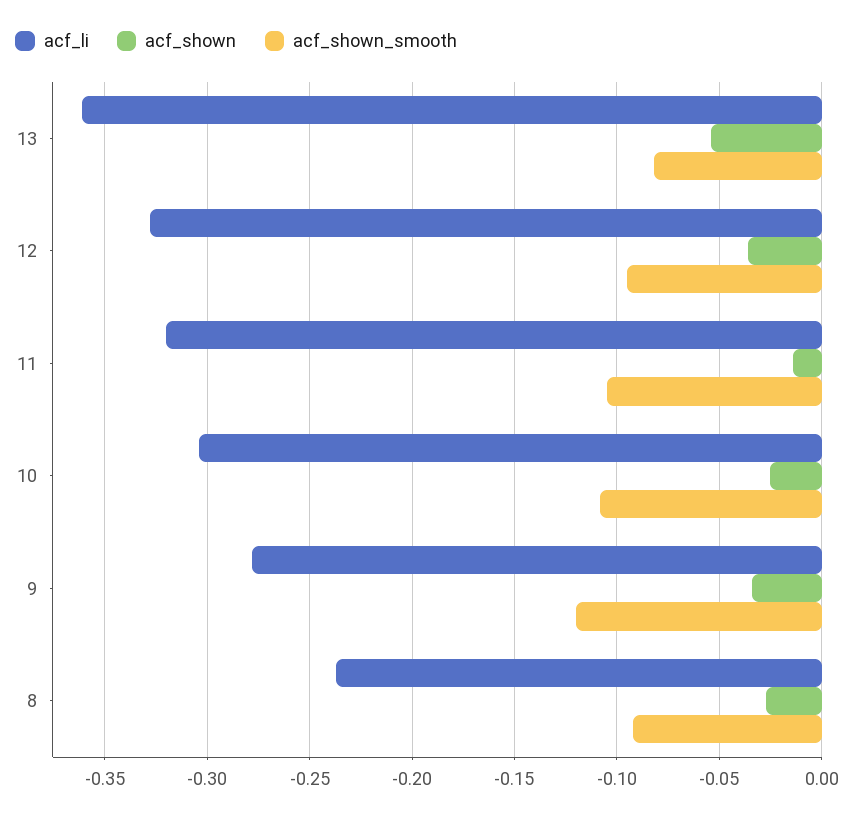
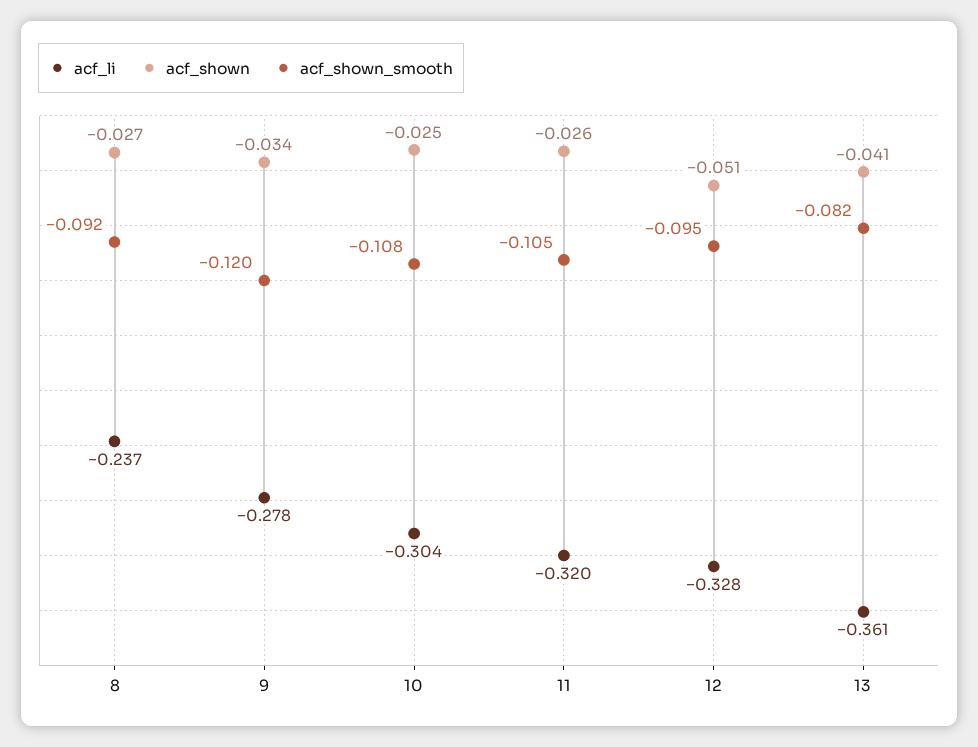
acf_shown, 13: -0.055 -> -0.041
acf_shown, 12: -0.035 -> -0.051
acf_shown, 11: -0.015 -> -0.026

